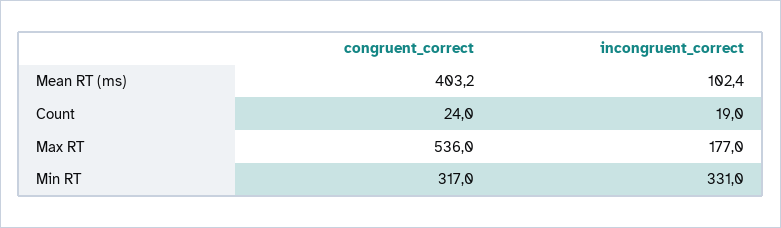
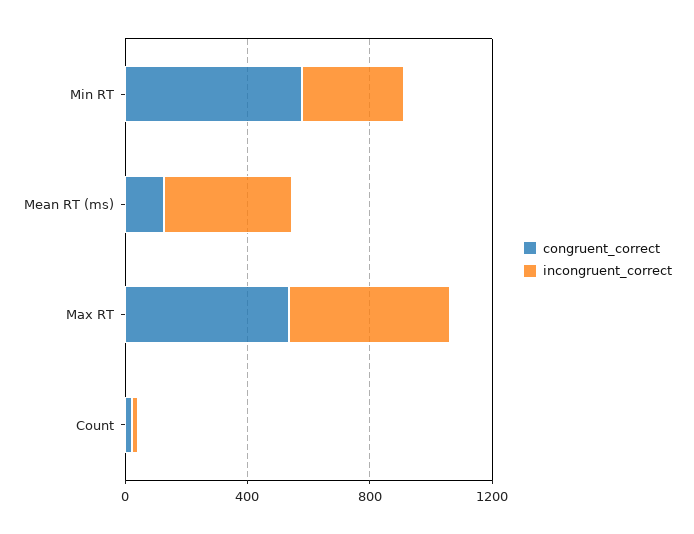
congruent_correct, Mean RT (ms): 403.2 -> 100
incongruent_correct, Mean RT (ms): 102.4 -> 400
incongruent_correct, Max RT: 177 -> 500
congruent_correct, Min RT: 317 -> 600

